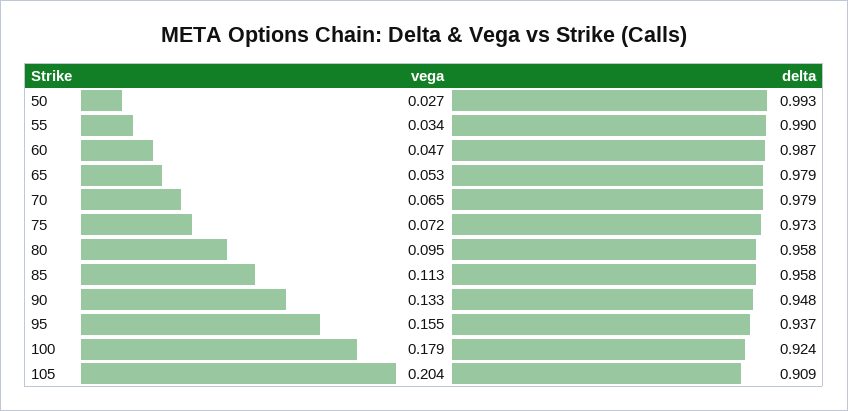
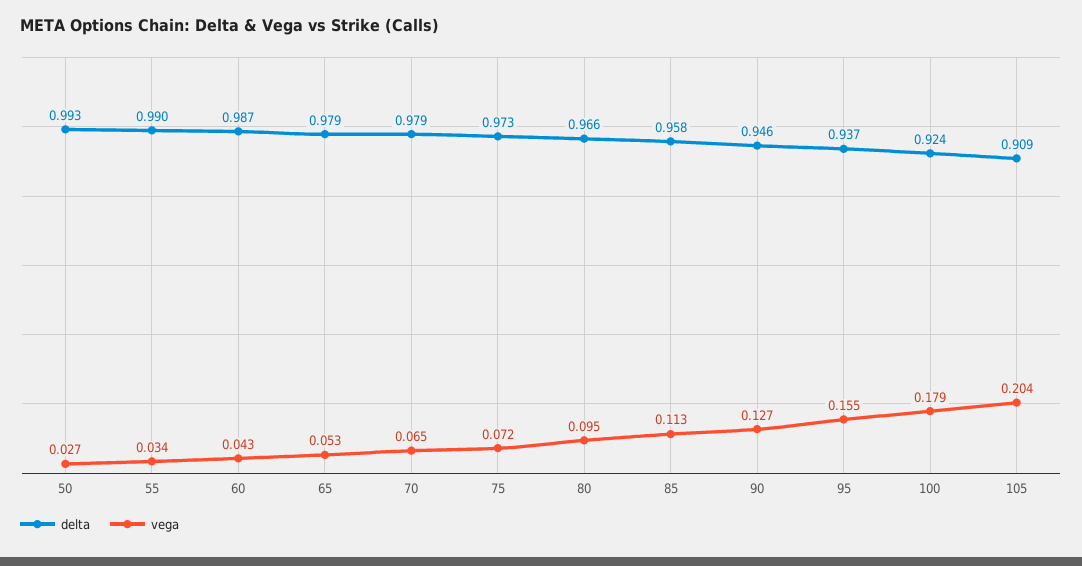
vega, 60: 0.047 -> 0.043
delta, 80: 0.958 -> 0.966
vega, 90: 0.133 -> 0.127
delta, 90: 0.948 -> 0.946

